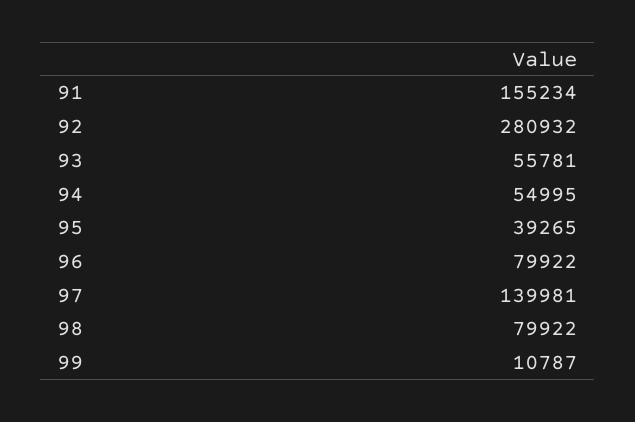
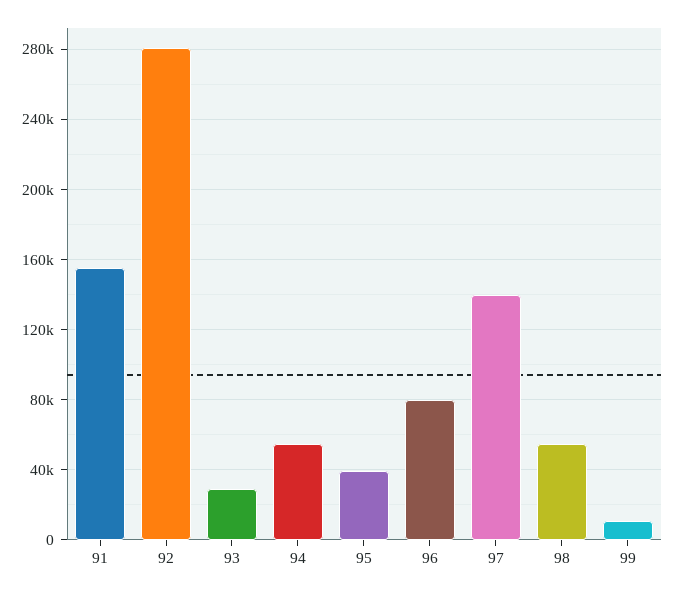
93: 55781 -> 30000
98: 79922 -> 55000

